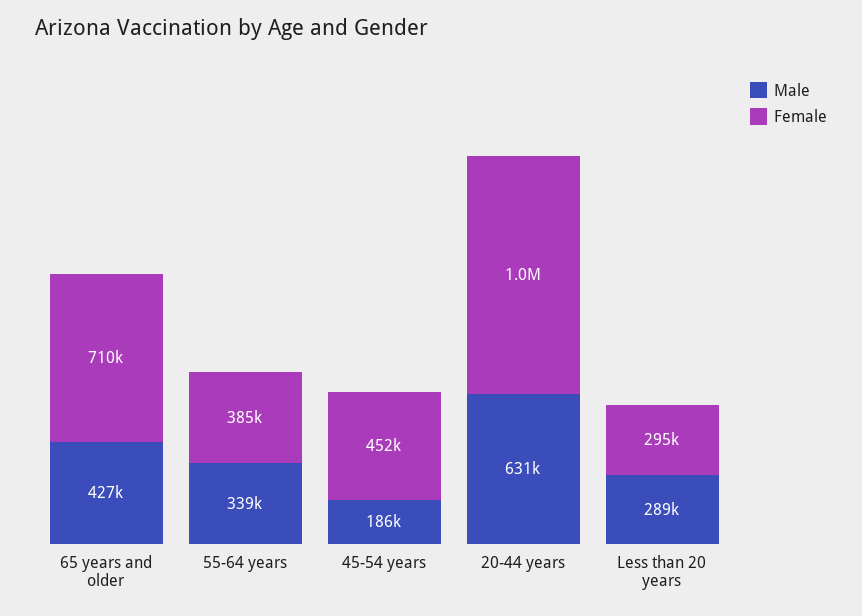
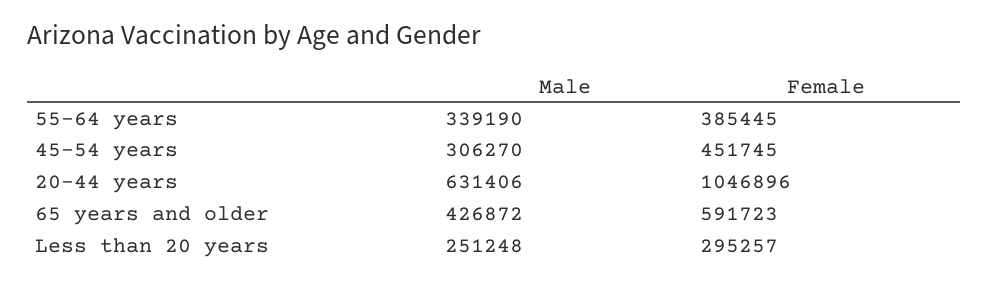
Female, 65 years and older: 710000 -> 591723
Male, 45-54 years: 186000 -> 306270
Male, Less than 20 years: 289000 -> 251248

